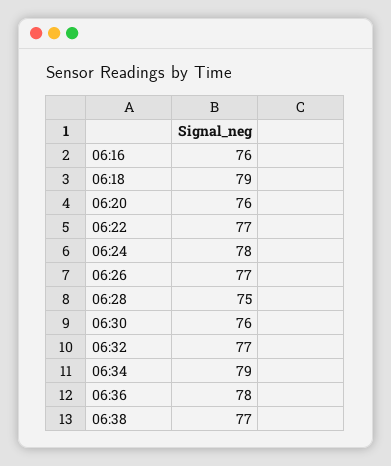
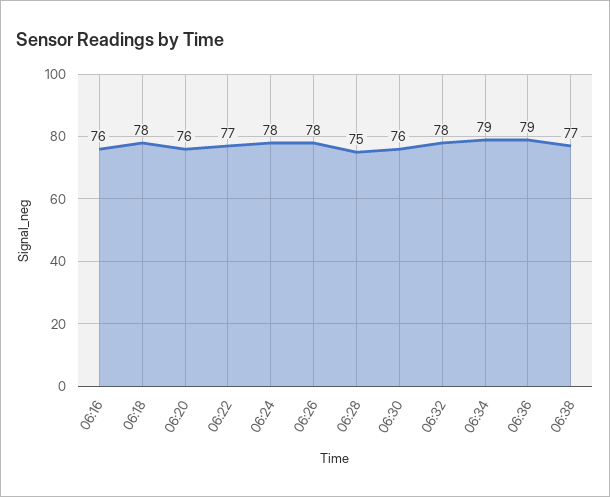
06:18: 79 -> 78
06:26: 77 -> 78
06:32: 77 -> 78
06:36: 78 -> 79

